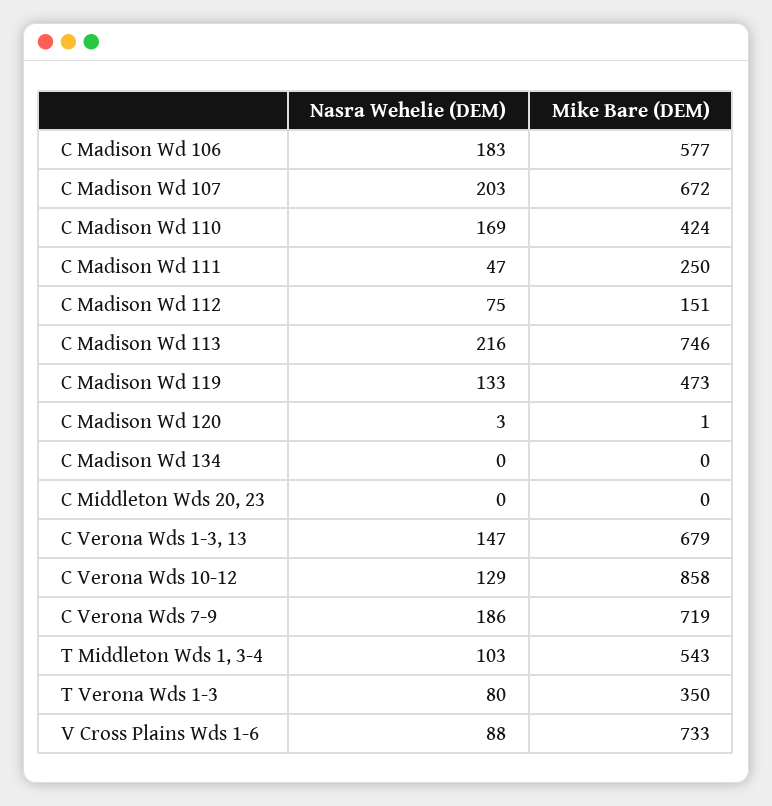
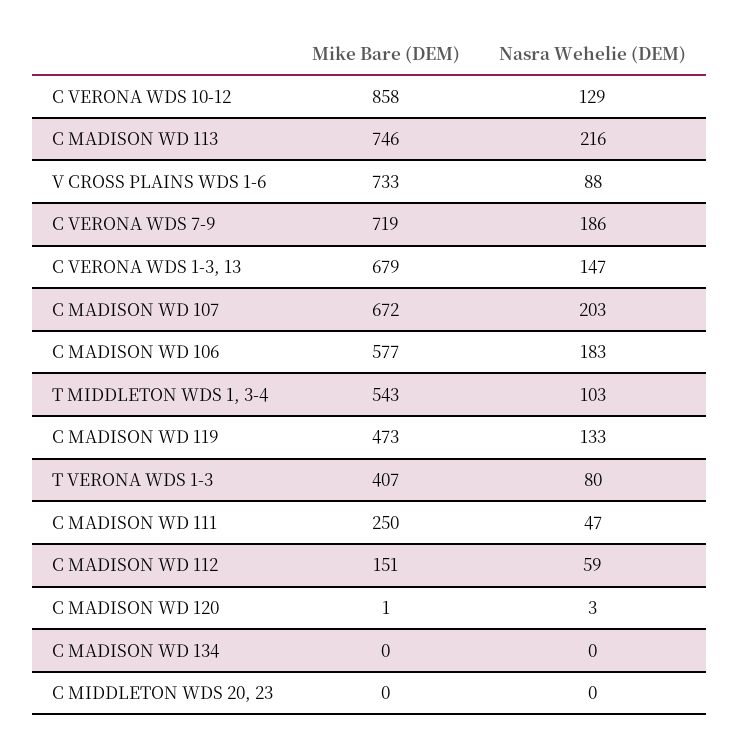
Nasra Wehelie (DEM), C Madison Wd 110: 169 -> none
Mike Bare (DEM), C Madison Wd 110: 424 -> none
Nasra Wehelie (DEM), C Madison Wd 112: 75 -> 59
Mike Bare (DEM), T Verona Wds 1-3: 350 -> 407

